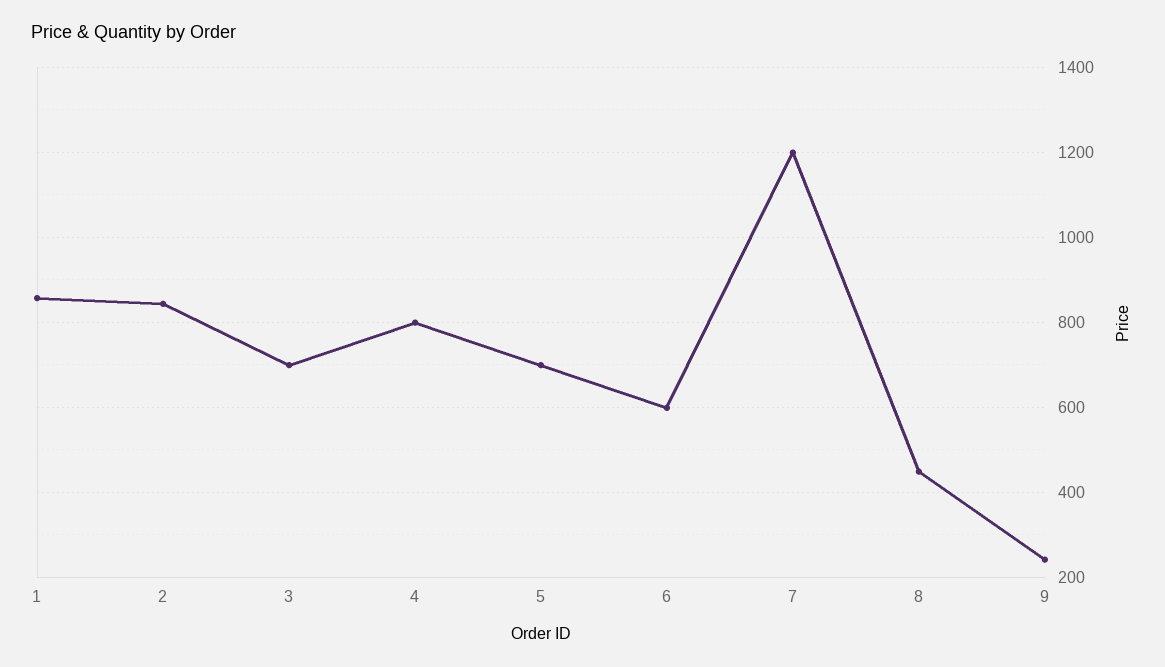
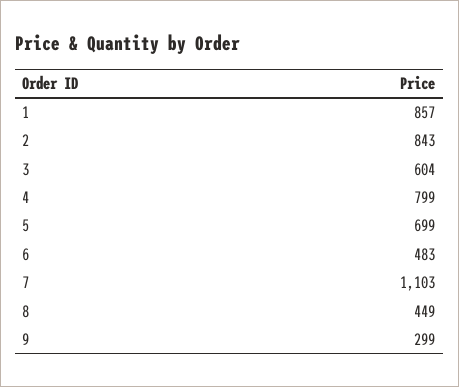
3: 700 -> 604
6: 600 -> 483
7: 1200 -> 1103
9: 240 -> 299

